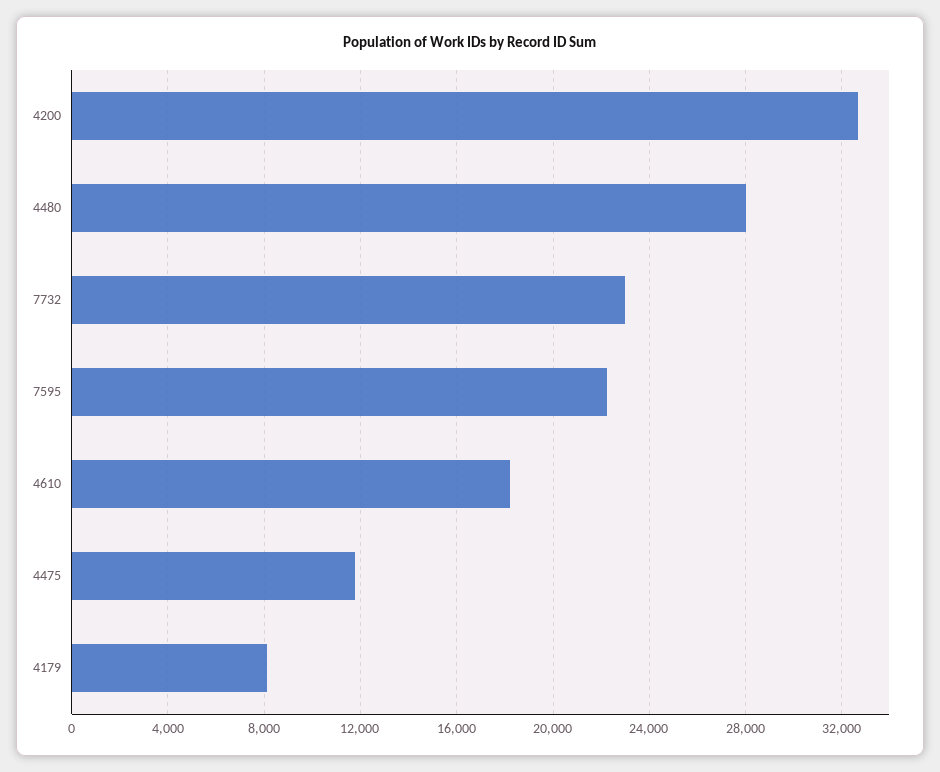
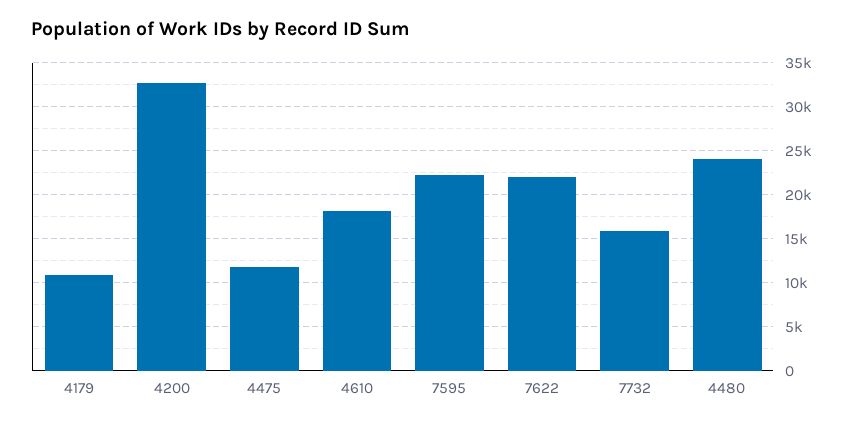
4480: 28000 -> 24000
7732: 23000 -> 16000
4179: 8000 -> 11000
7622: none -> 22000

